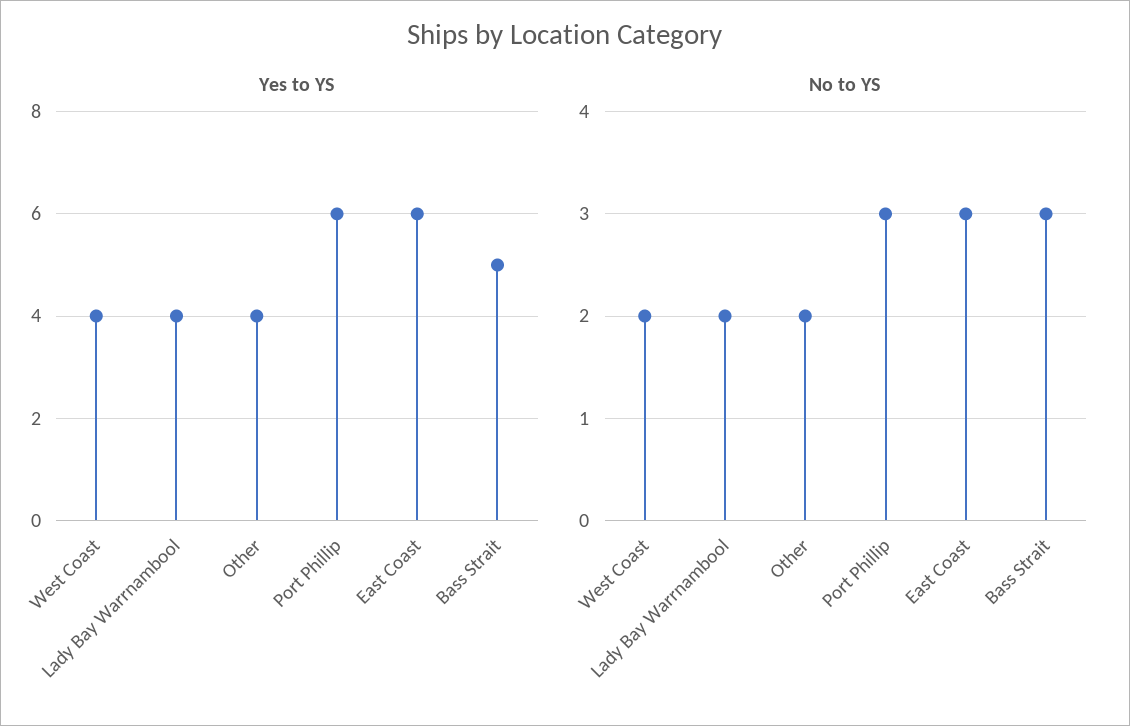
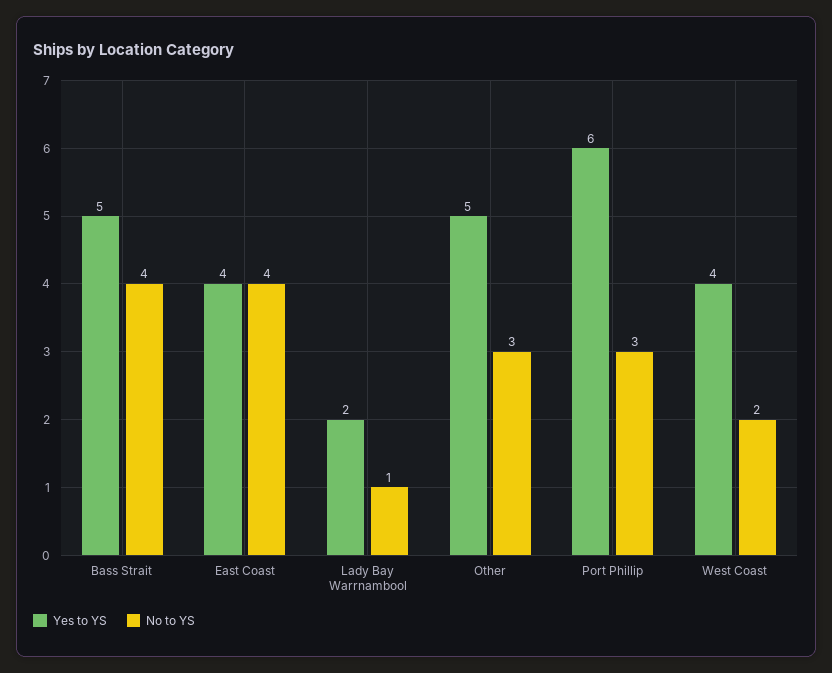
Yes to YS, Lady Bay Warrnambool: 4 -> 2
Yes to YS, Other: 4 -> 5
Yes to YS, East Coast: 6 -> 4
No to YS, Lady Bay Warrnambool: 2 -> 1
No to YS, Other: 2 -> 3
No to YS, East Coast: 3 -> 4
No to YS, Bass Strait: 3 -> 4

